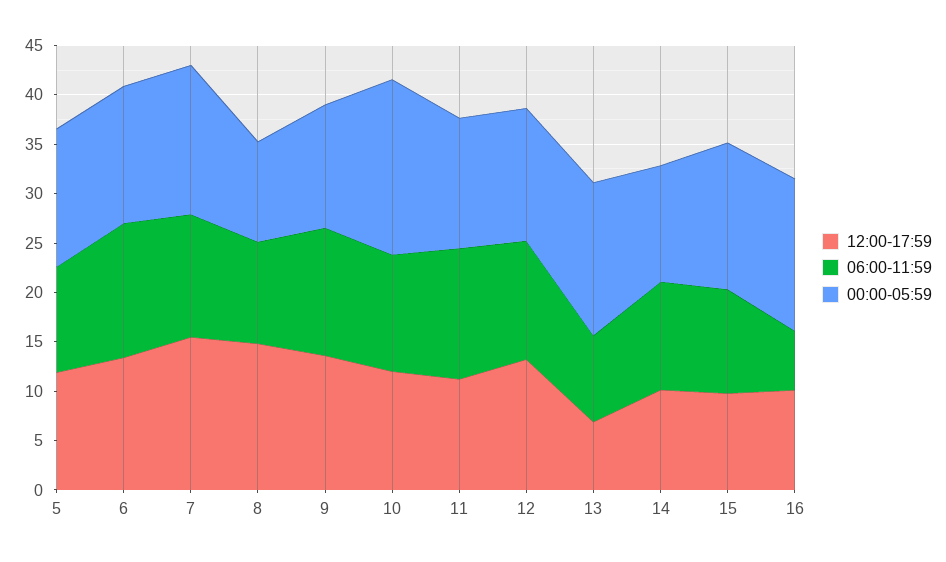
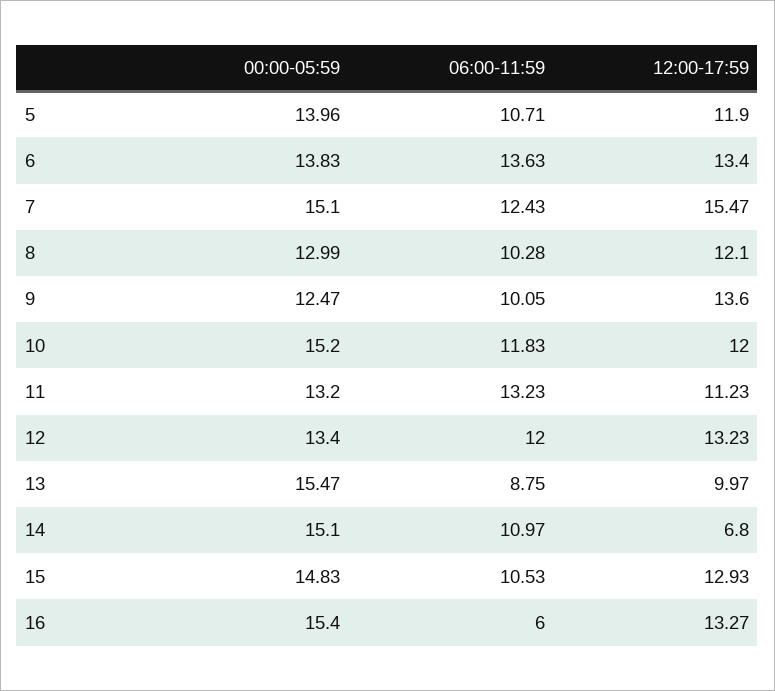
12:00-17:59, 8: 15 -> 12.1
00:00-05:59, 8: 10 -> 12.99
06:00-11:59, 9: 13 -> 10.05
00:00-05:59, 10: 18 -> 15.2
12:00-17:59, 13: 7 -> 9.97
12:00-17:59, 14: 10 -> 6.8
00:00-05:59, 14: 12 -> 15.1
12:00-17:59, 15: 10 -> 12.93
12:00-17:59, 16: 10 -> 13.27

